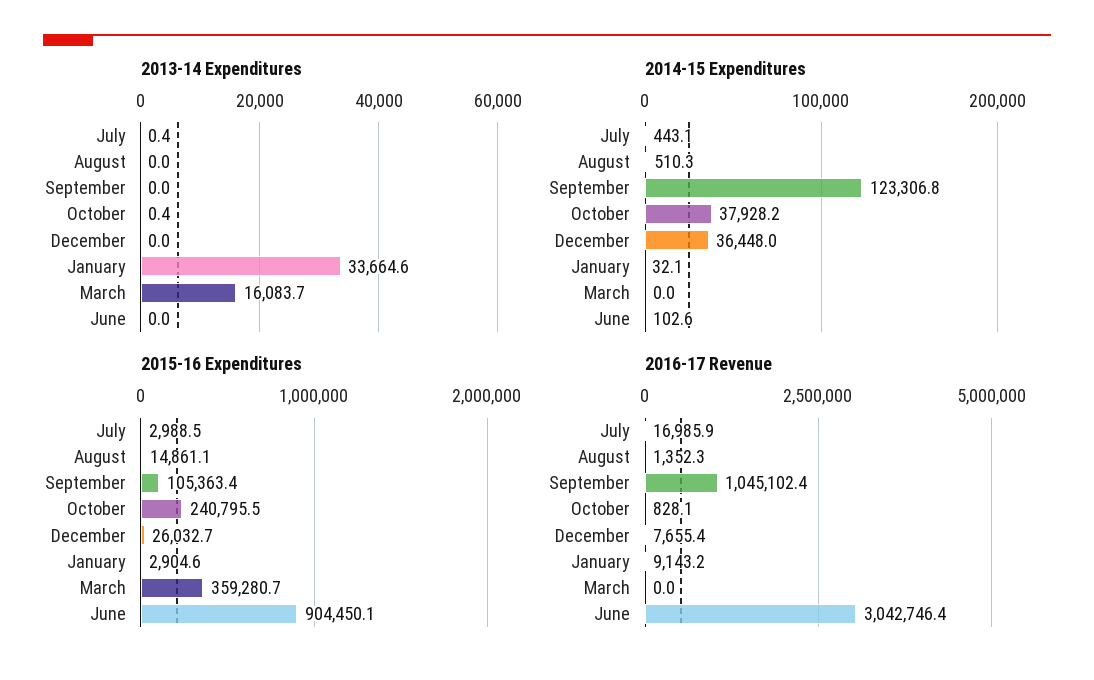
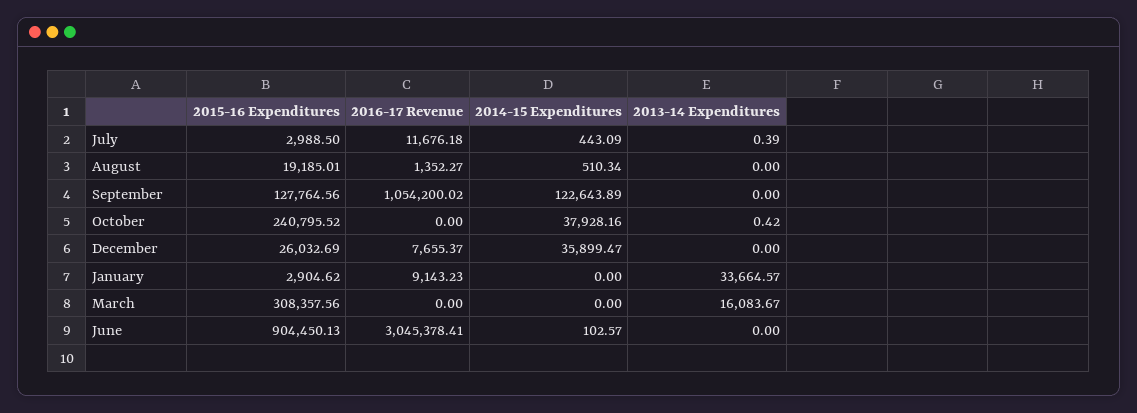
2014-15 Expenditures, September: 123306.8 -> 122643.89
2014-15 Expenditures, December: 36448 -> 35899.47
2014-15 Expenditures, January: 32.1 -> 0
2015-16 Expenditures, August: 14861.1 -> 19185.01
2015-16 Expenditures, September: 105363.4 -> 127764.56
2015-16 Expenditures, March: 359280.7 -> 308357.56
2016-17 Revenue, July: 16985.9 -> 11676.18
2016-17 Revenue, September: 1045102.4 -> 1054200.02
2016-17 Revenue, October: 828.1 -> 0
2016-17 Revenue, June: 3042746.4 -> 3045378.41

